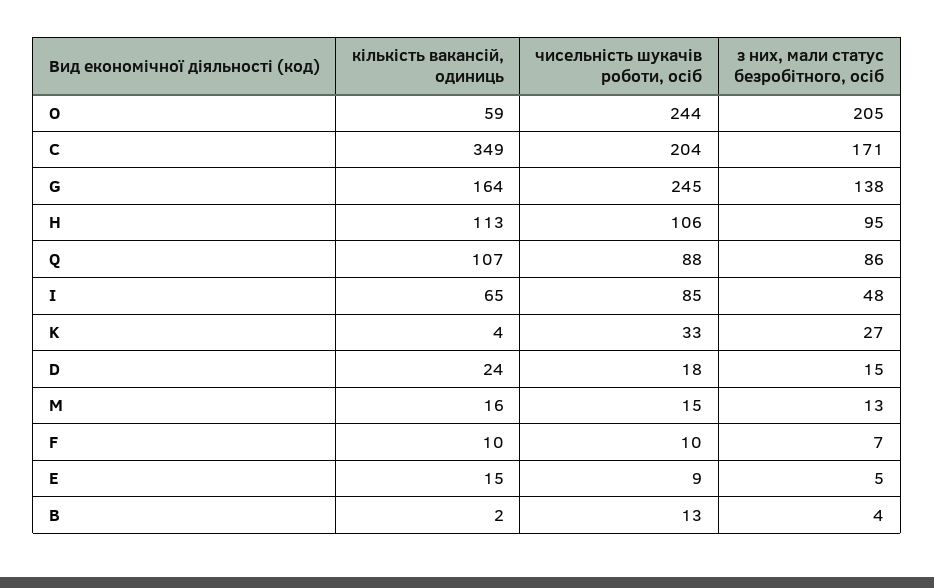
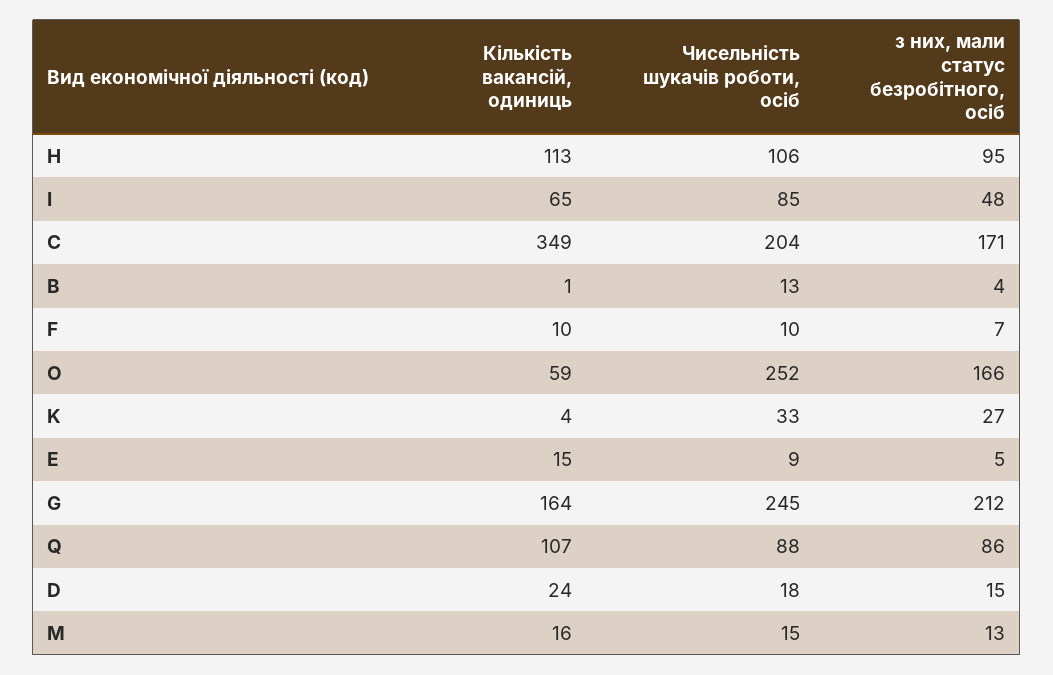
чисельність шукачів роботи, осіб, O: 244 -> 252
з них, мали статус безробітного, осіб, O: 205 -> 166
з них, мали статус безробітного, осіб, G: 138 -> 212
кількість вакансій, одиниць, B: 2 -> 1

